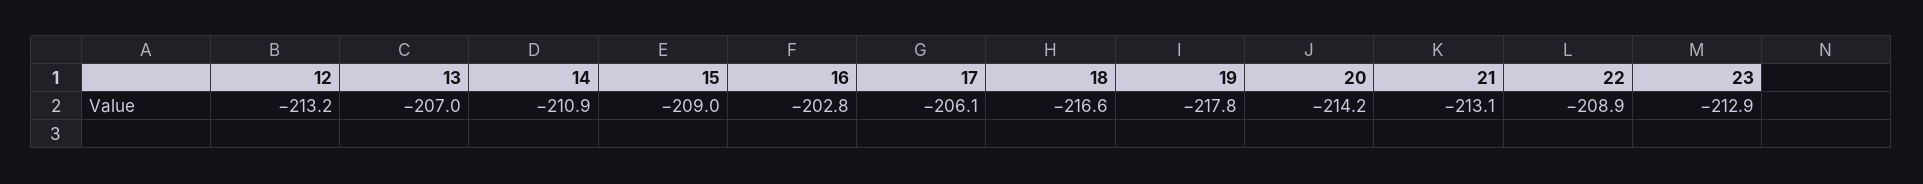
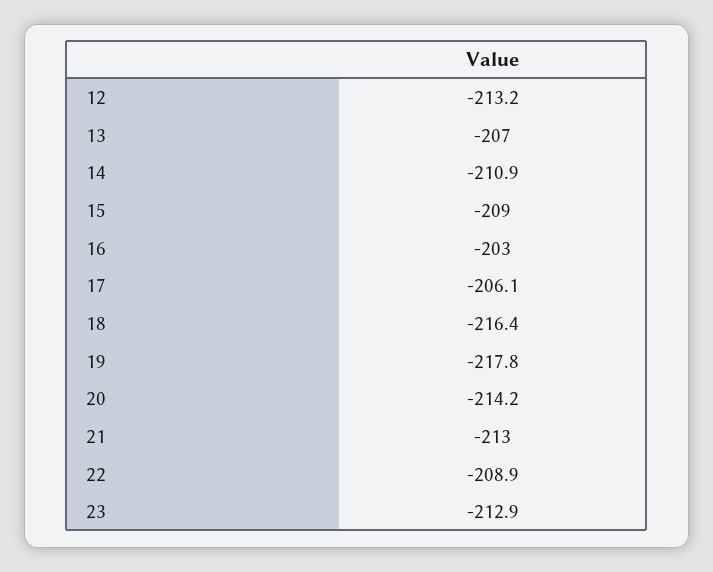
16: -202.8 -> -203
18: -216.6 -> -216.4
21: -213.1 -> -213

